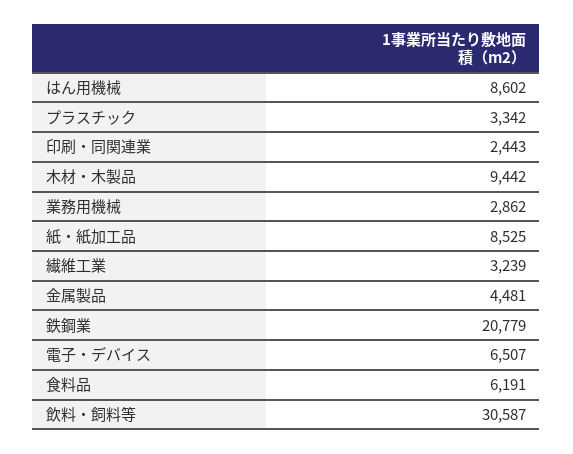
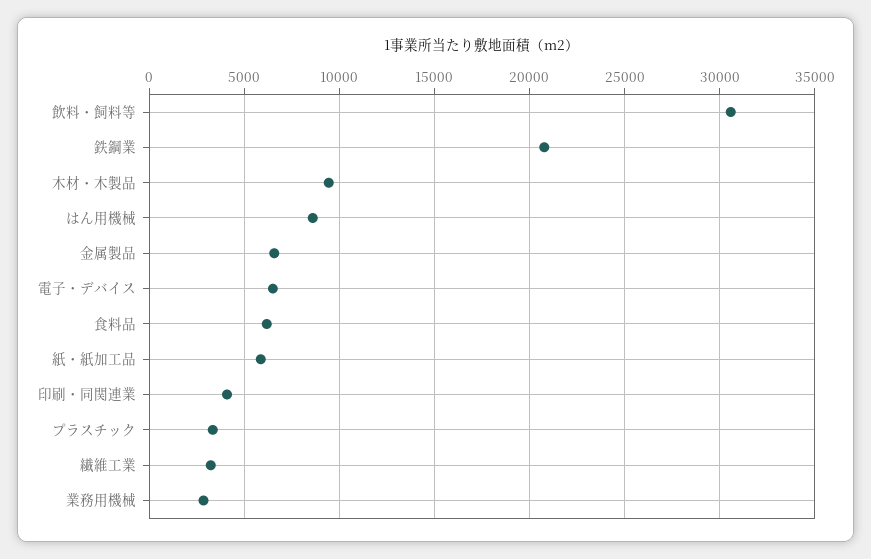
印刷・同関連業: 2443 -> 4000
紙・紙加工品: 8525 -> 6000
金属製品: 4481 -> 6500

